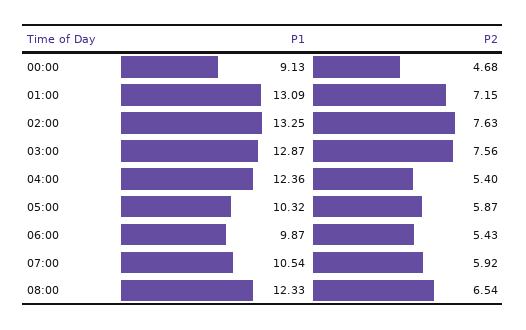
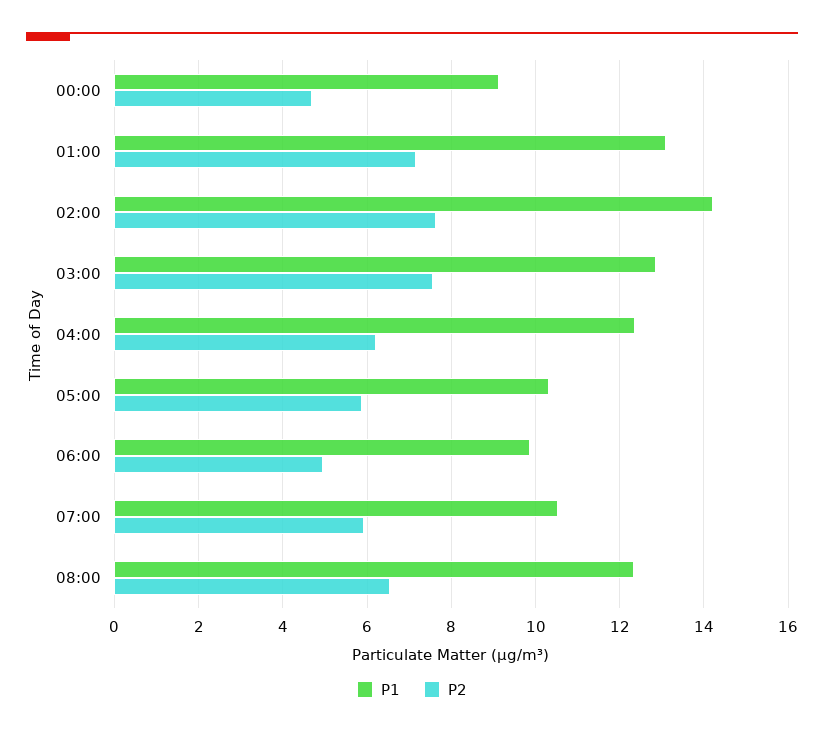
P1, 02:00: 13.25 -> 14.2
P2, 04:00: 5.4 -> 6.2
P2, 06:00: 5.43 -> 5

